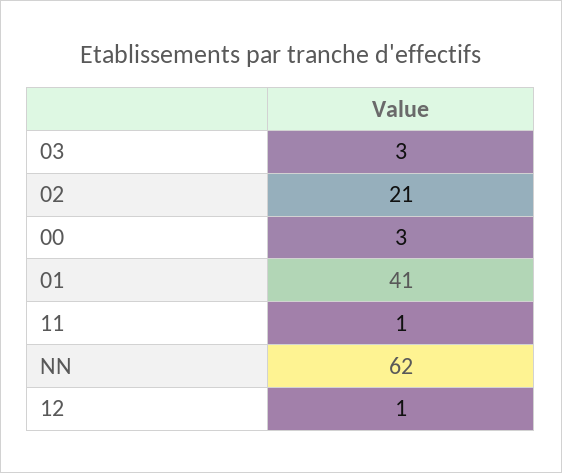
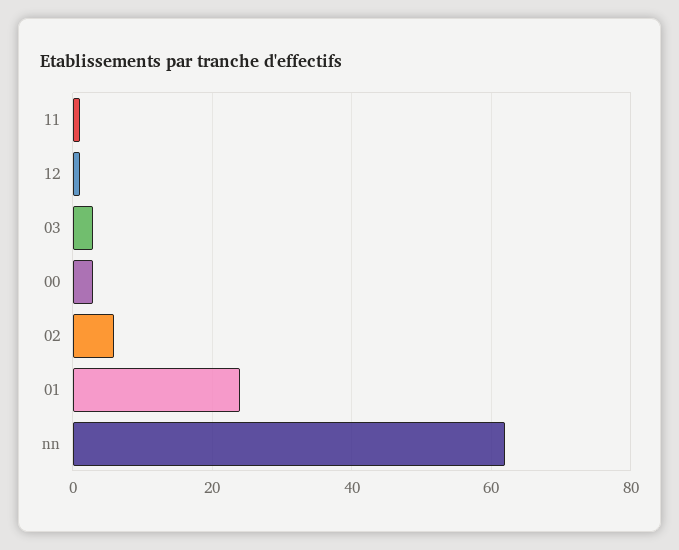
02: 21 -> 5
01: 41 -> 25

